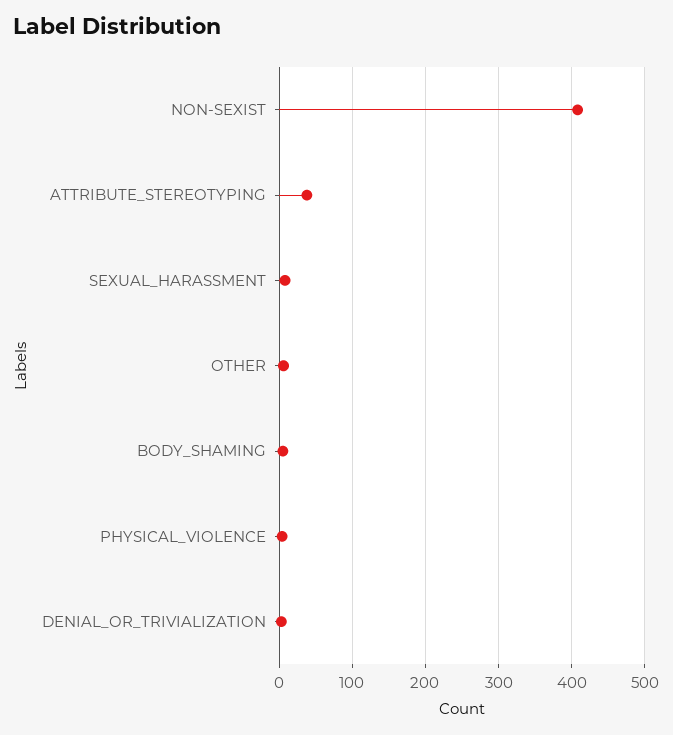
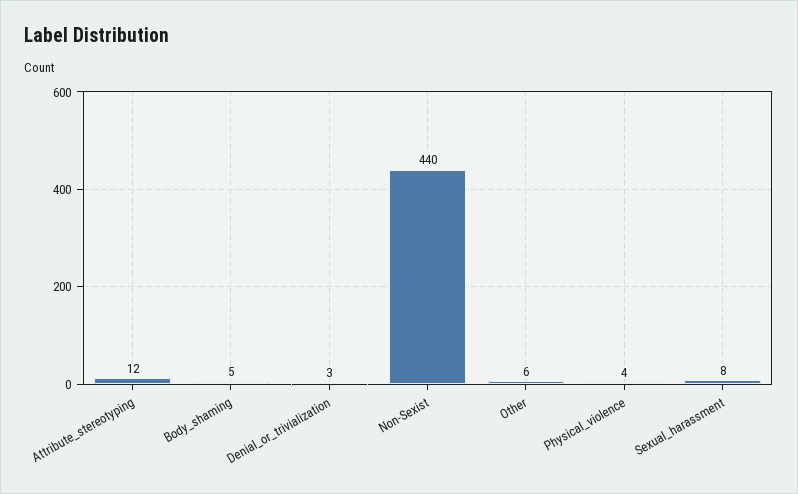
NON-SEXIST: 410 -> 440
ATTRIBUTE_STEREOTYPING: 40 -> 12

